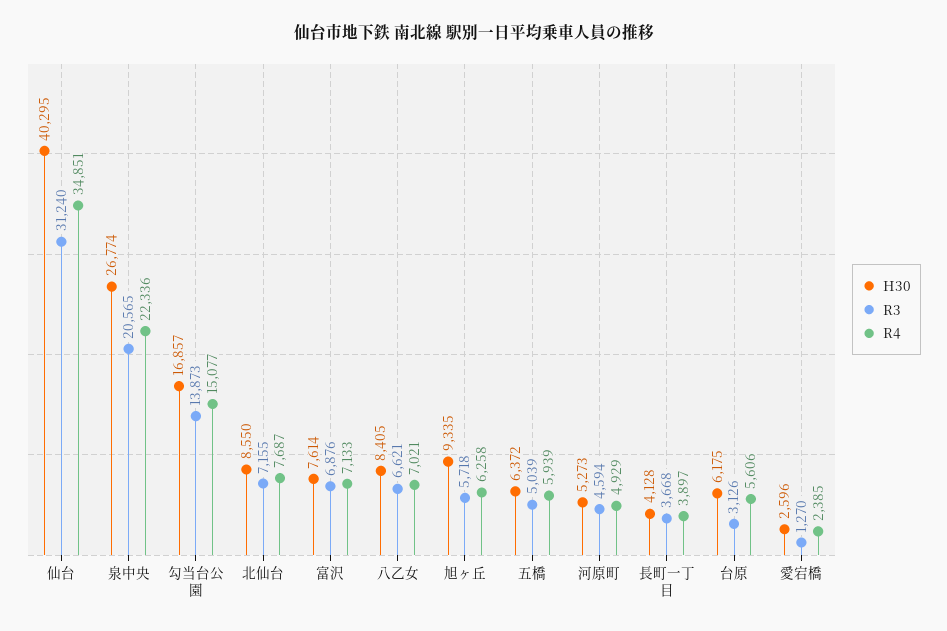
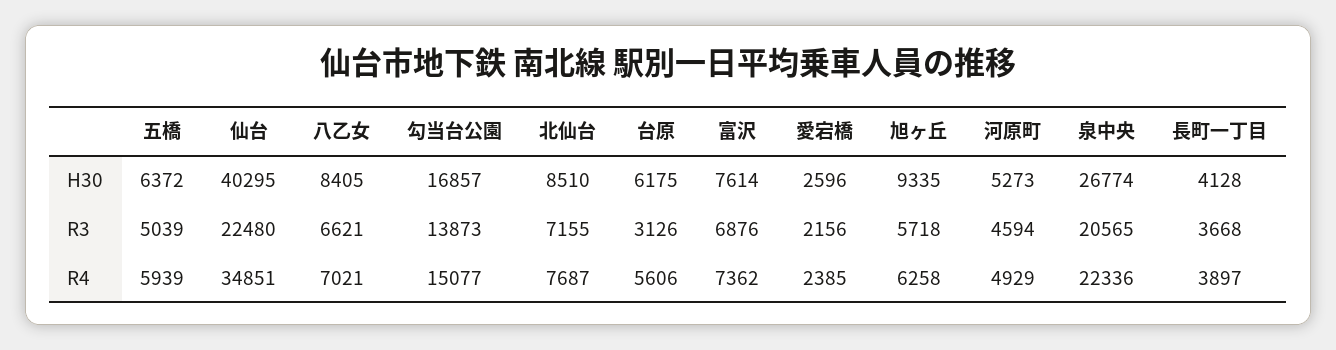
R3, 仙台: 31240 -> 22480
H30, 北仙台: 8550 -> 8510
R4, 富沢: 7133 -> 7362
R3, 愛宕橋: 1270 -> 2156

